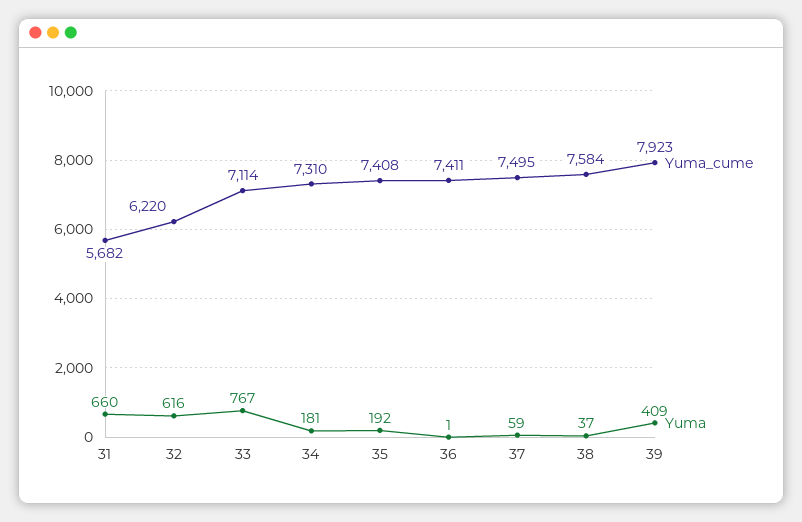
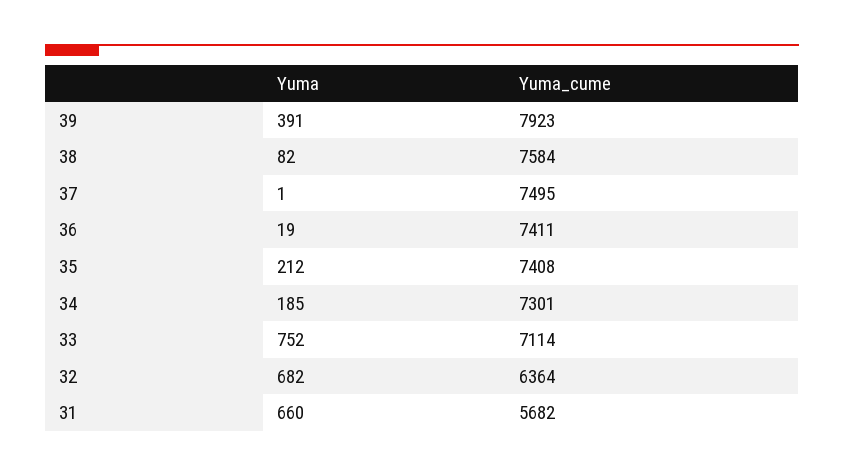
Yuma_cume, 32: 6220 -> 6364
Yuma, 32: 616 -> 682
Yuma, 33: 767 -> 752
Yuma_cume, 34: 7310 -> 7301
Yuma, 34: 181 -> 185
Yuma, 35: 192 -> 212
Yuma, 36: 1 -> 19
Yuma, 37: 59 -> 1
Yuma, 38: 37 -> 82
Yuma, 39: 409 -> 391

